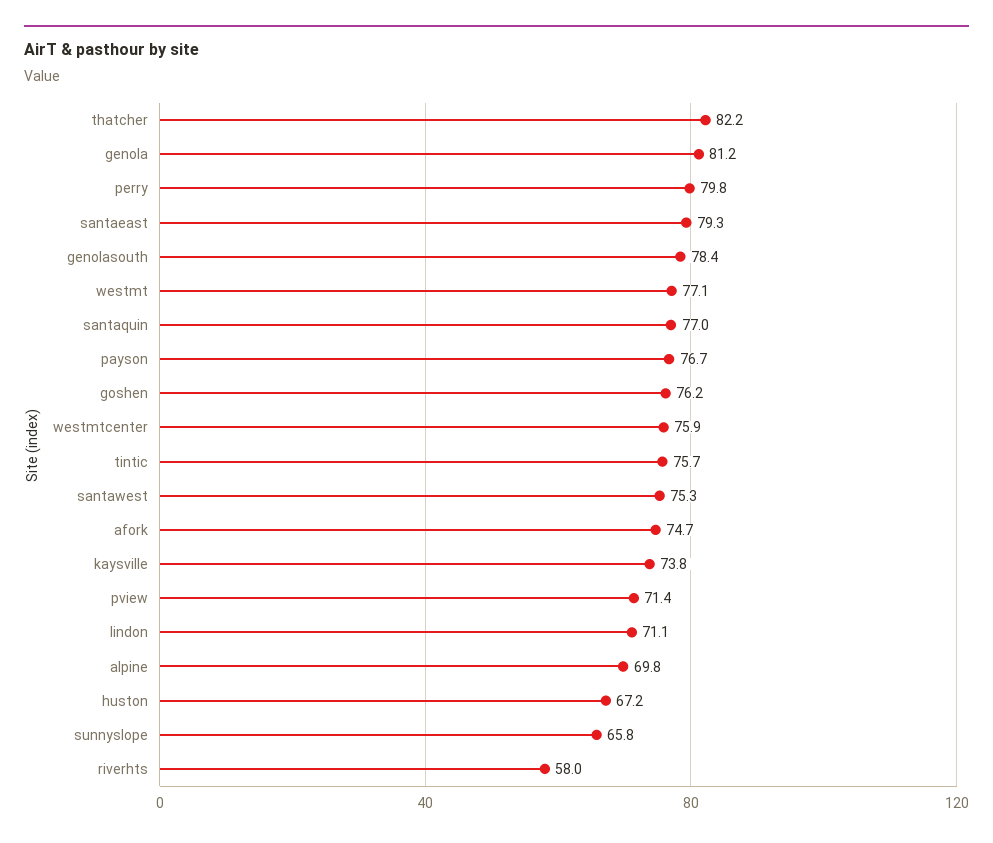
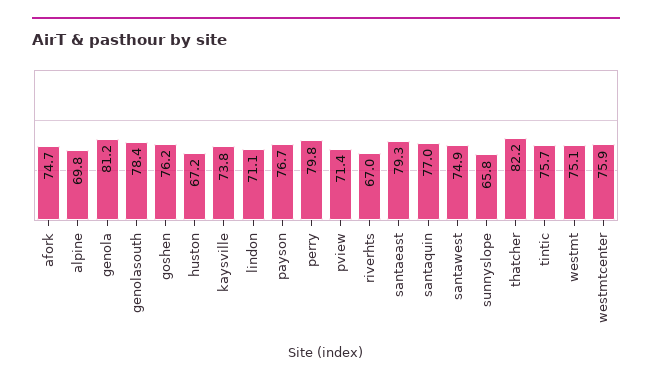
westmt: 77.1 -> 75.1
santawest: 75.3 -> 74.9
riverhts: 58 -> 67

